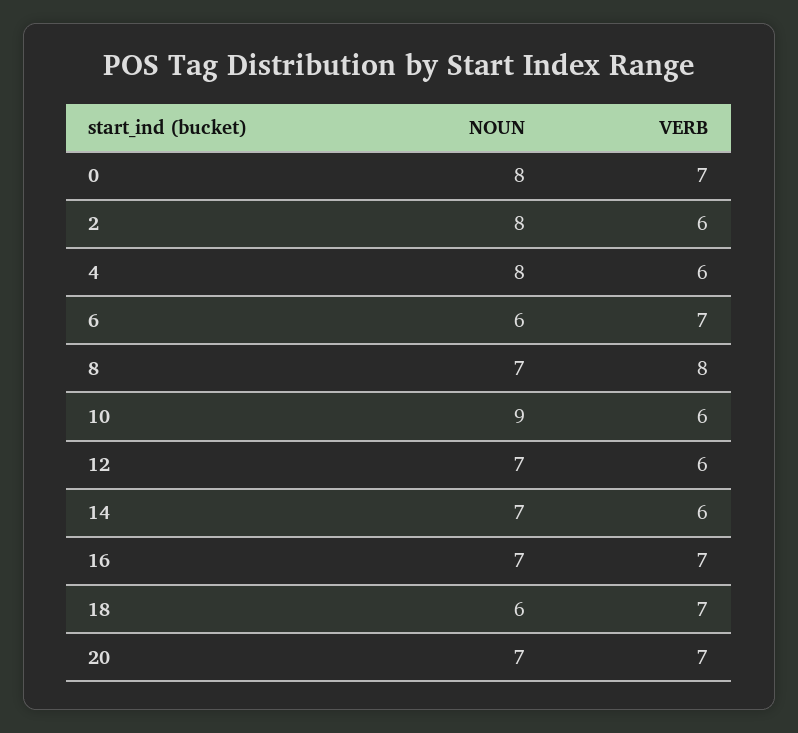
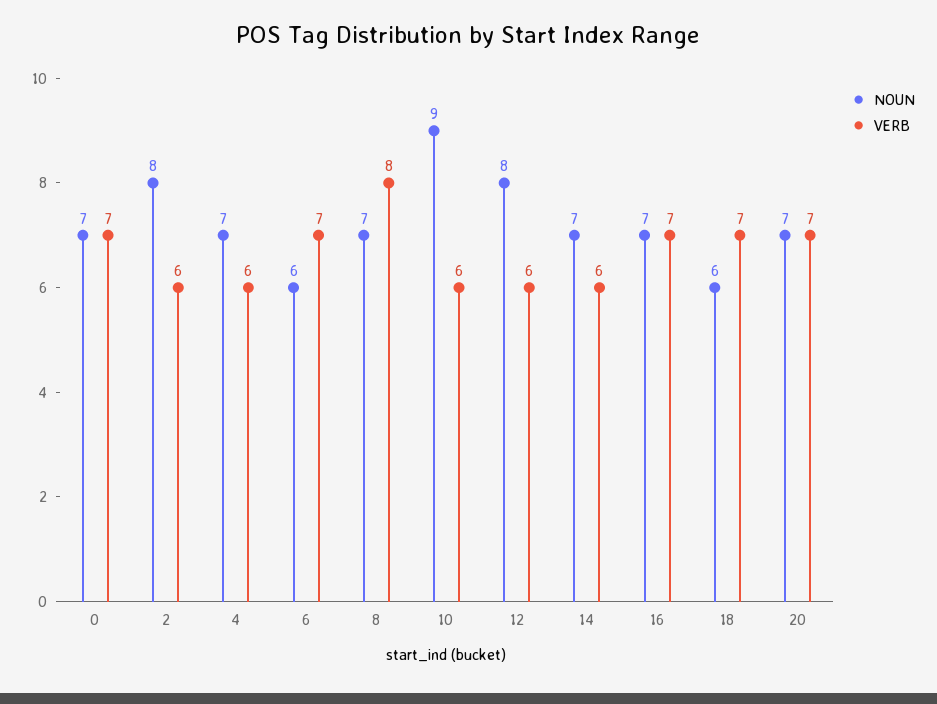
NOUN, 0: 8 -> 7
NOUN, 4: 8 -> 7
NOUN, 12: 7 -> 8

